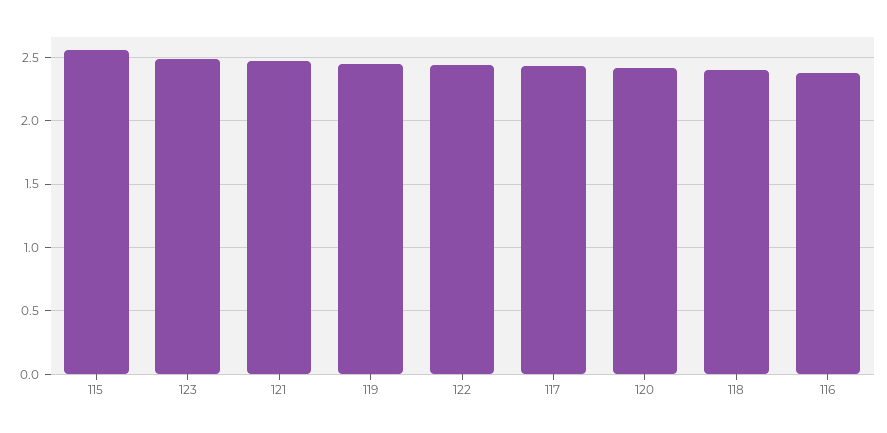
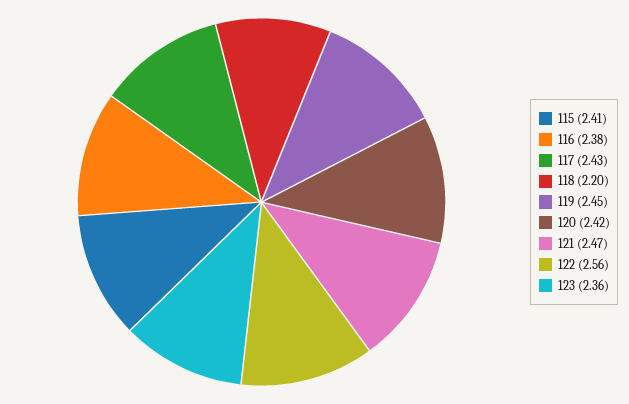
115: 2.55 -> 2.41
123: 2.5 -> 2.36
122: 2.45 -> 2.56
118: 2.4 -> 2.2

